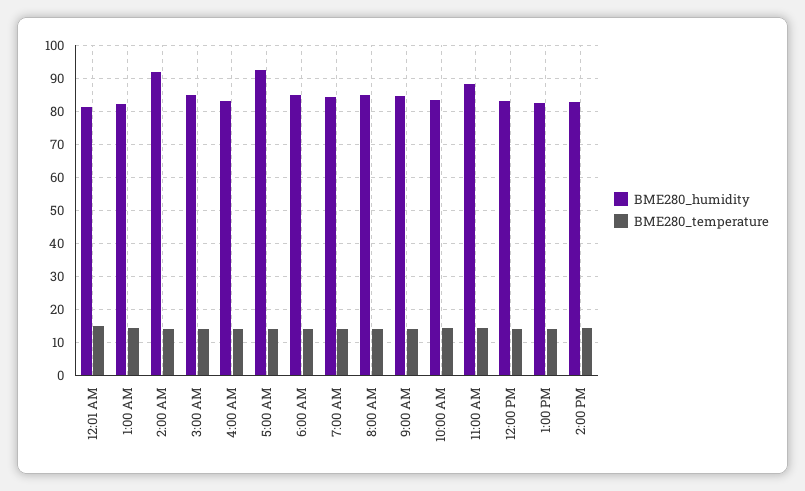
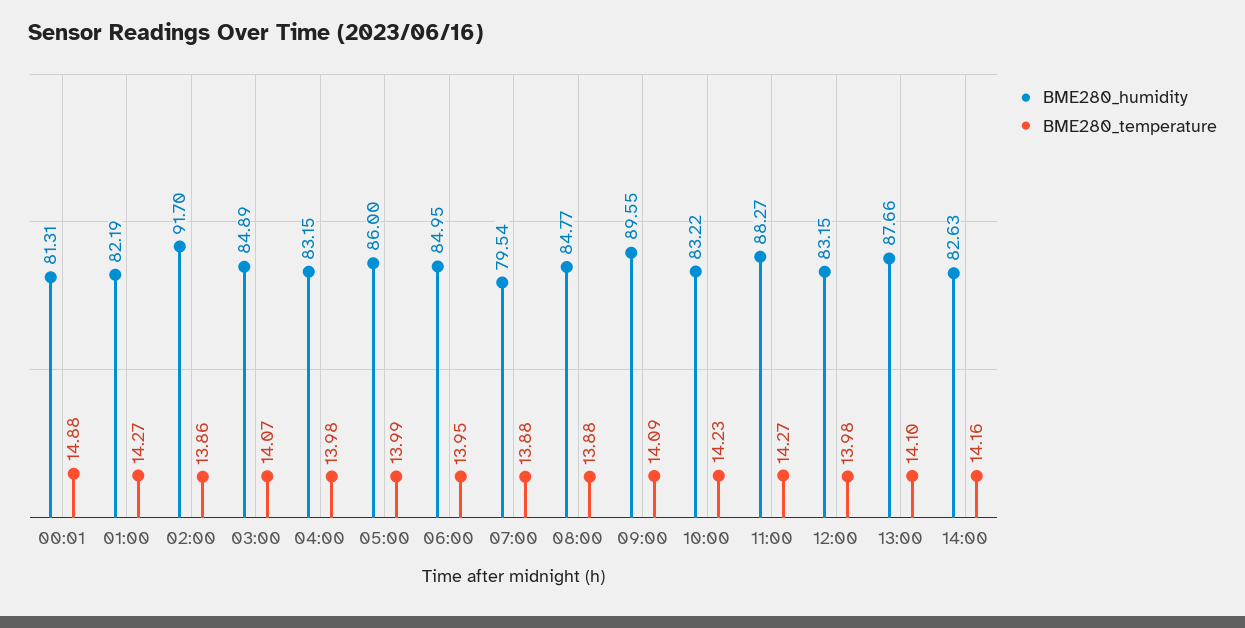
BME280_humidity, 5:00 AM: 92 -> 86
BME280_humidity, 7:00 AM: 84 -> 79.54
BME280_humidity, 9:00 AM: 84 -> 89.55
BME280_humidity, 1:00 PM: 82 -> 87.66

